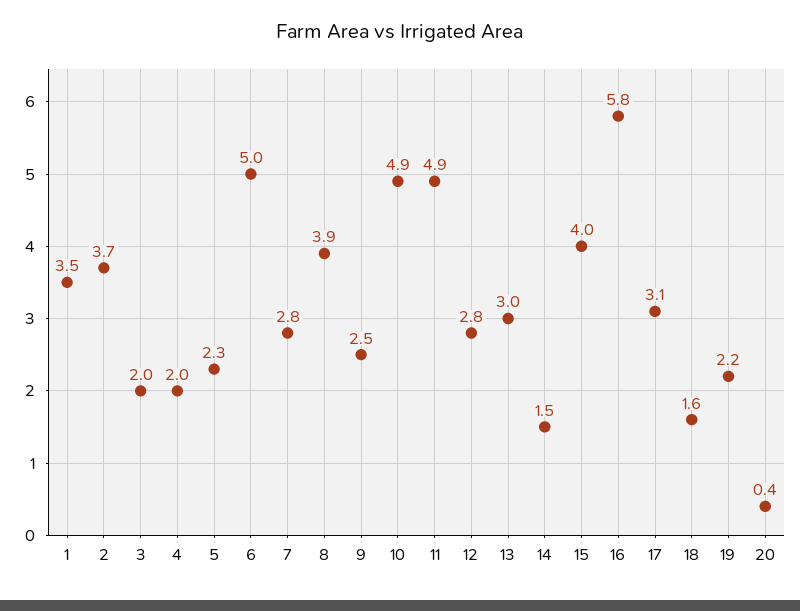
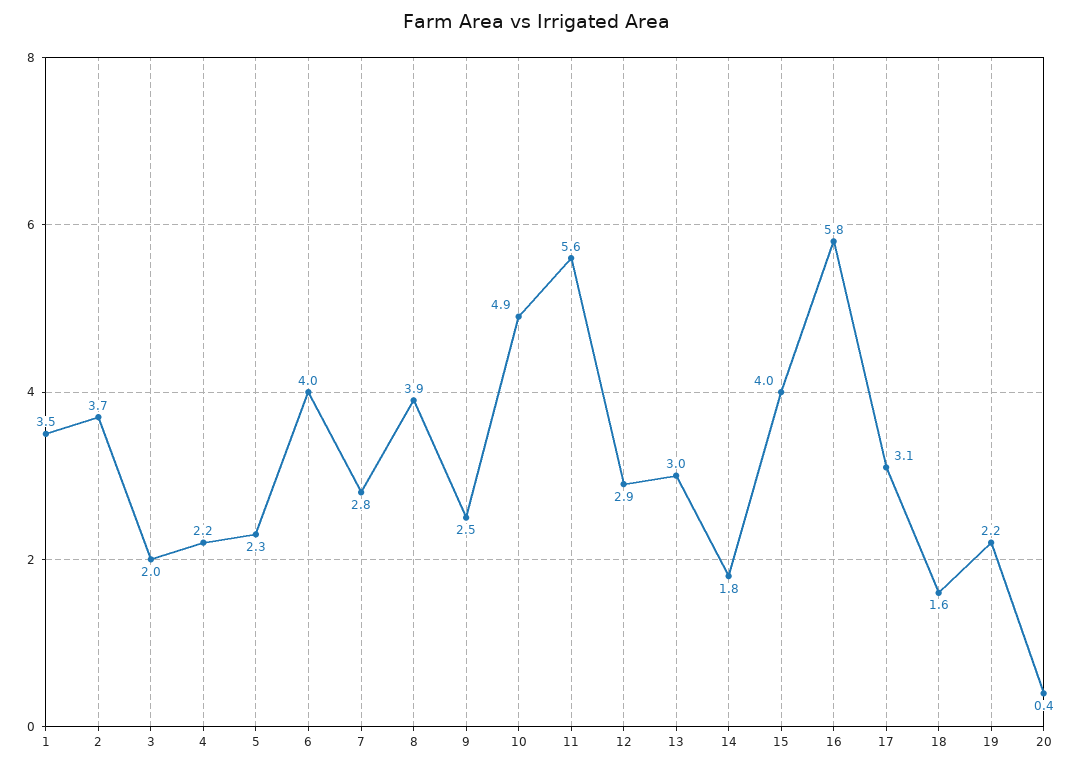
4: 2 -> 2.2
6: 5 -> 4
11: 4.9 -> 5.6
12: 2.8 -> 2.9
14: 1.5 -> 1.8

